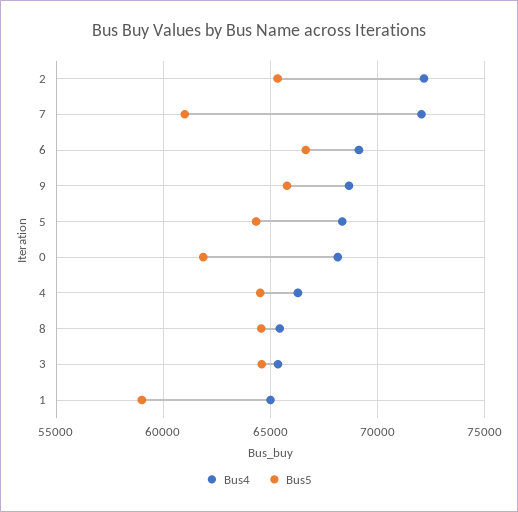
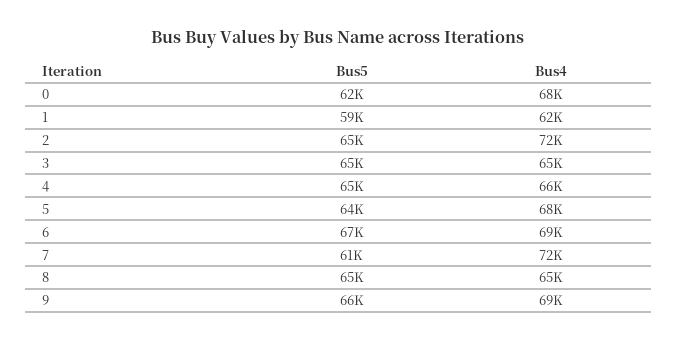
Bus4, 1: 65000 -> 62000

